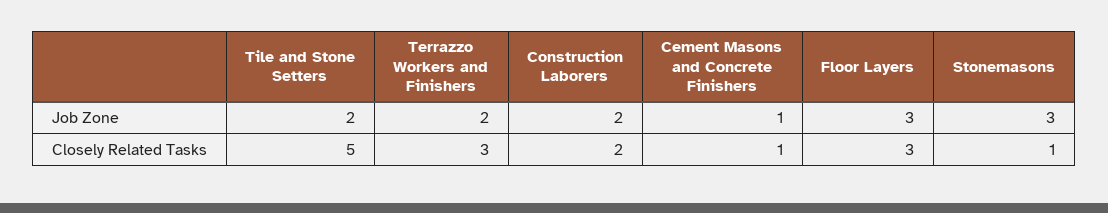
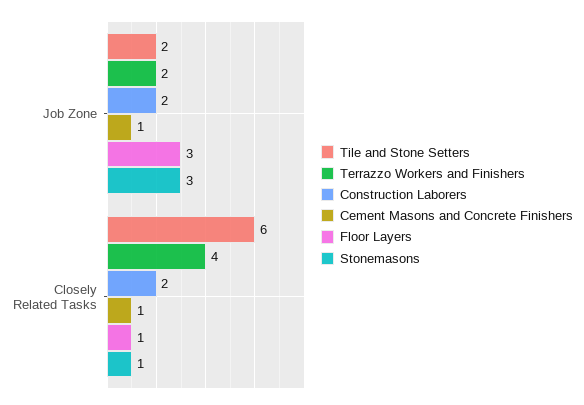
Tile and Stone Setters, Closely Related Tasks: 5 -> 6
Terrazzo Workers and Finishers, Closely Related Tasks: 3 -> 4
Floor Layers, Closely Related Tasks: 3 -> 1

